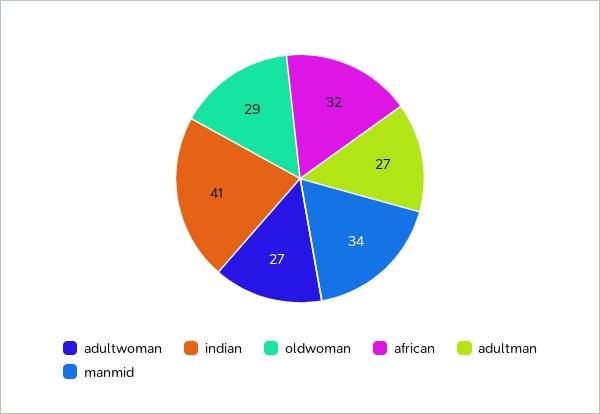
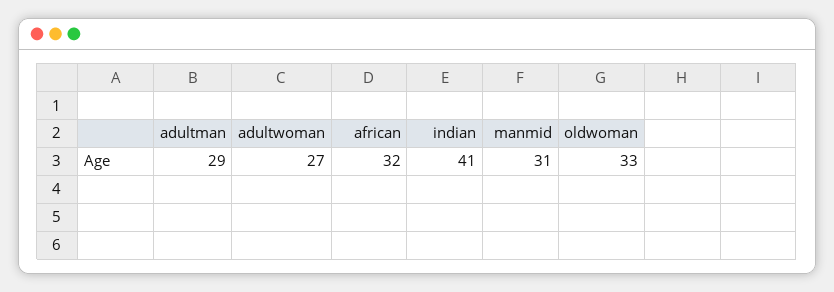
oldwoman: 29 -> 33
adultman: 27 -> 29
manmid: 34 -> 31

